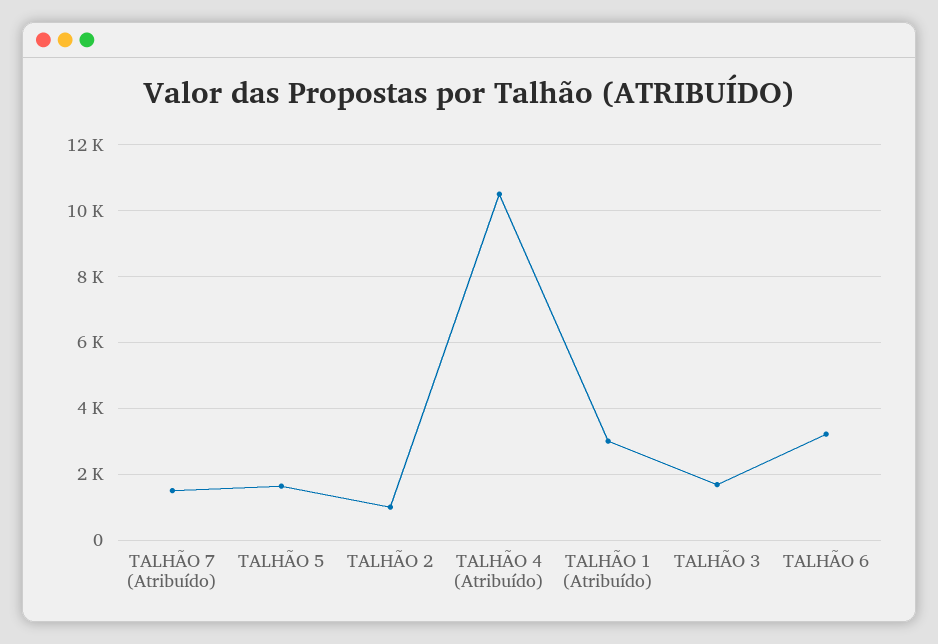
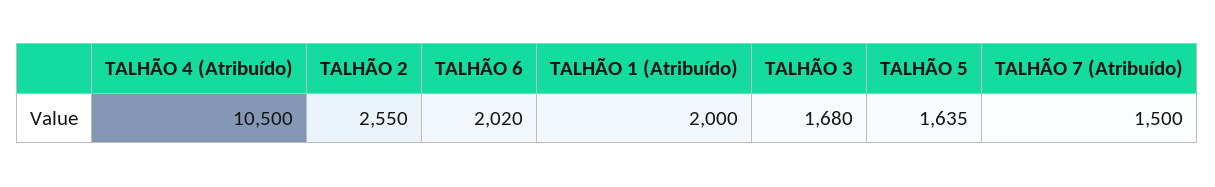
TALHÃO 2: 1000 -> 2550
TALHÃO 1 (Atribuído): 3000 -> 2000
TALHÃO 6: 3200 -> 2020

